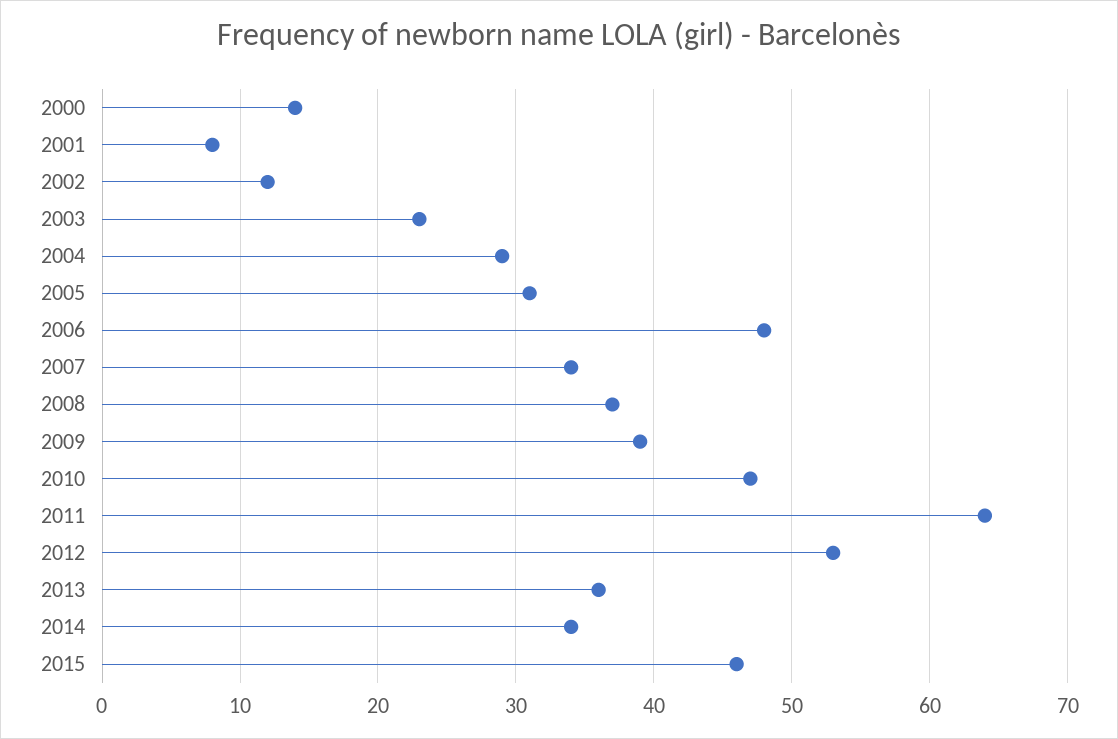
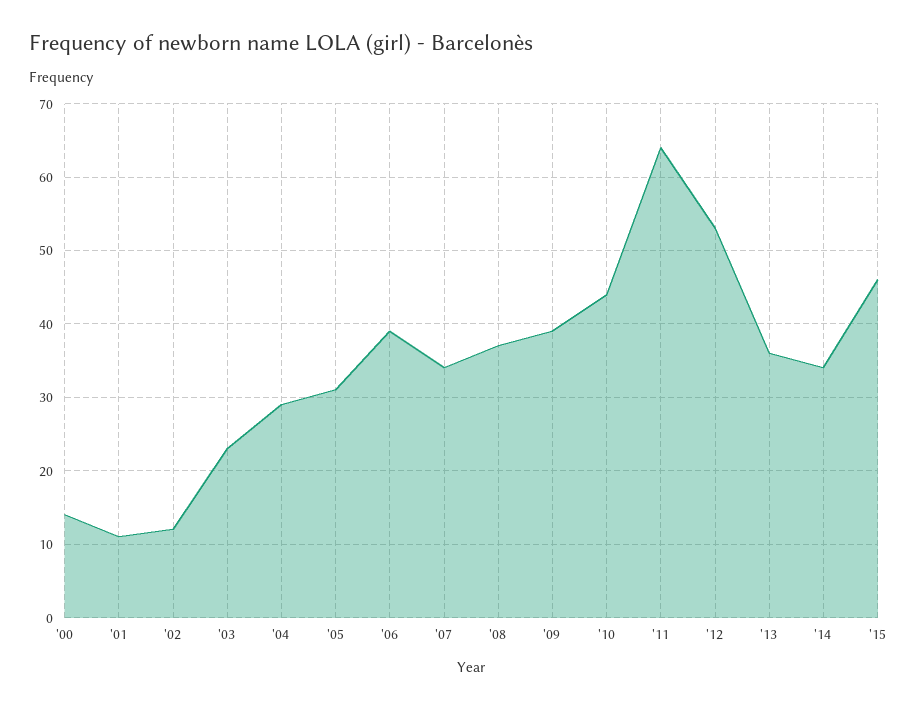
2001: 8 -> 11
2006: 48 -> 39
2010: 47 -> 44

